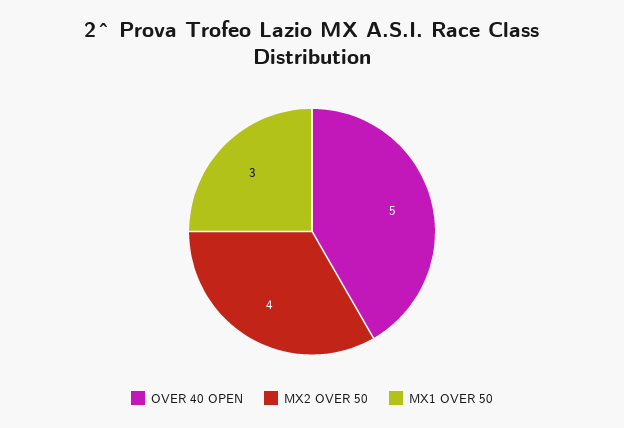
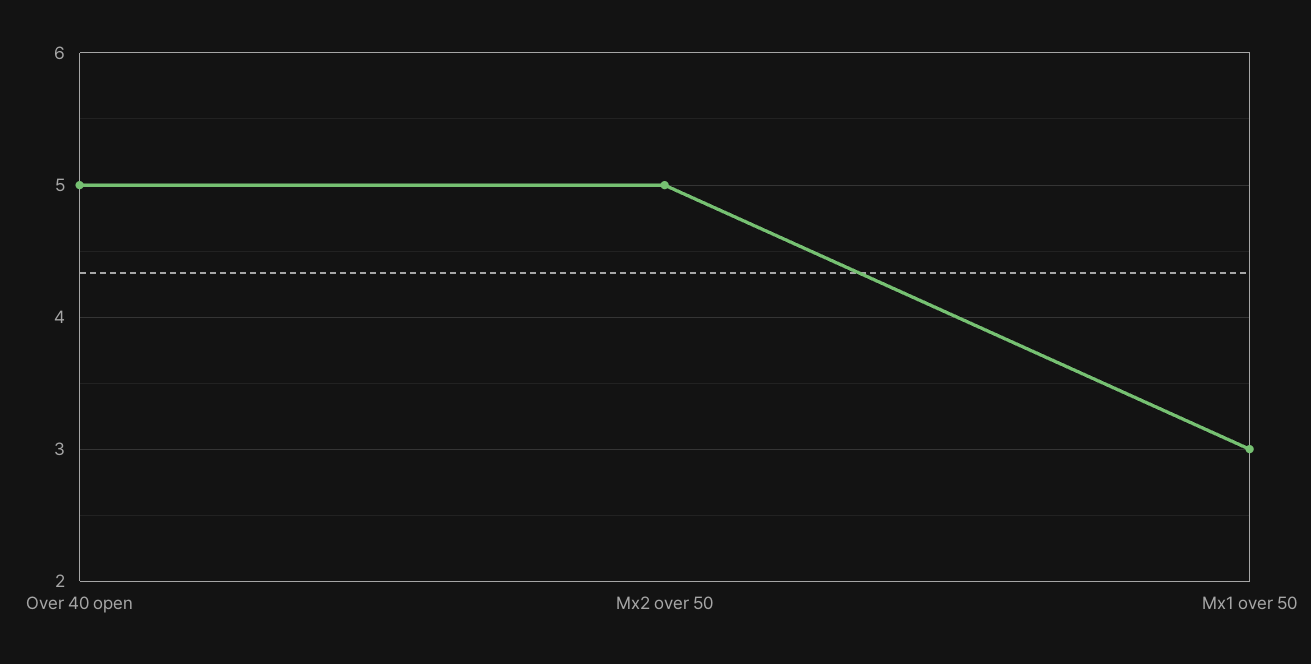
MX2 OVER 50: 4 -> 5

